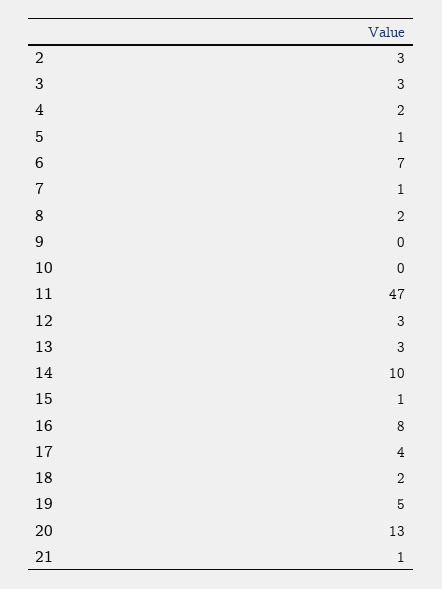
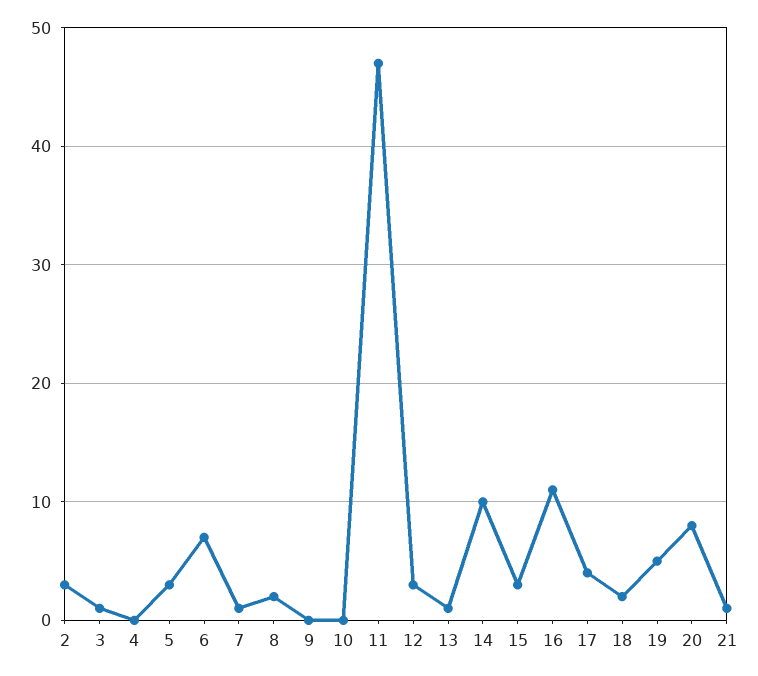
3: 3 -> 1
4: 2 -> 0
5: 1 -> 3
13: 3 -> 1
15: 1 -> 3
16: 8 -> 11
20: 13 -> 8

